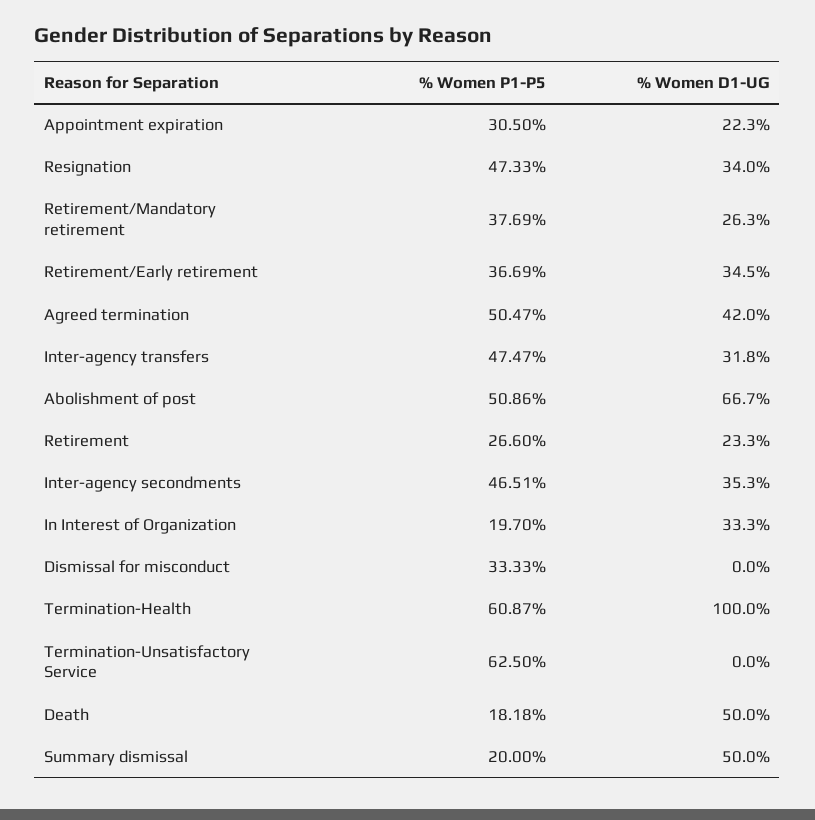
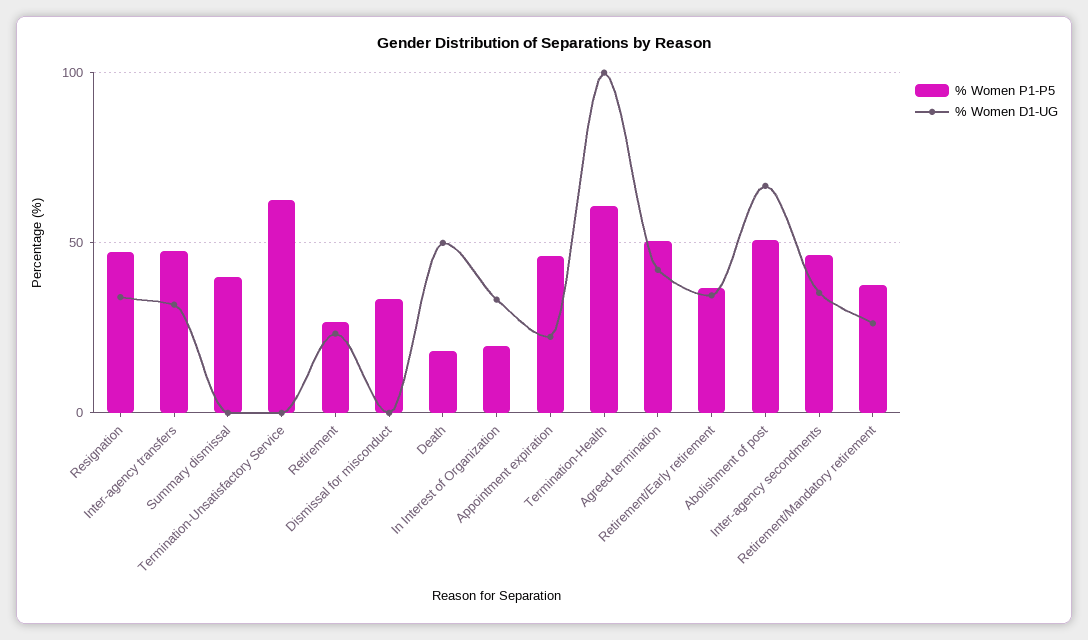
% Women P1-P5, Appointment expiration: 30.5 -> 45
% Women P1-P5, Summary dismissal: 20 -> 40
% Women D1-UG, Summary dismissal: 50 -> 0

